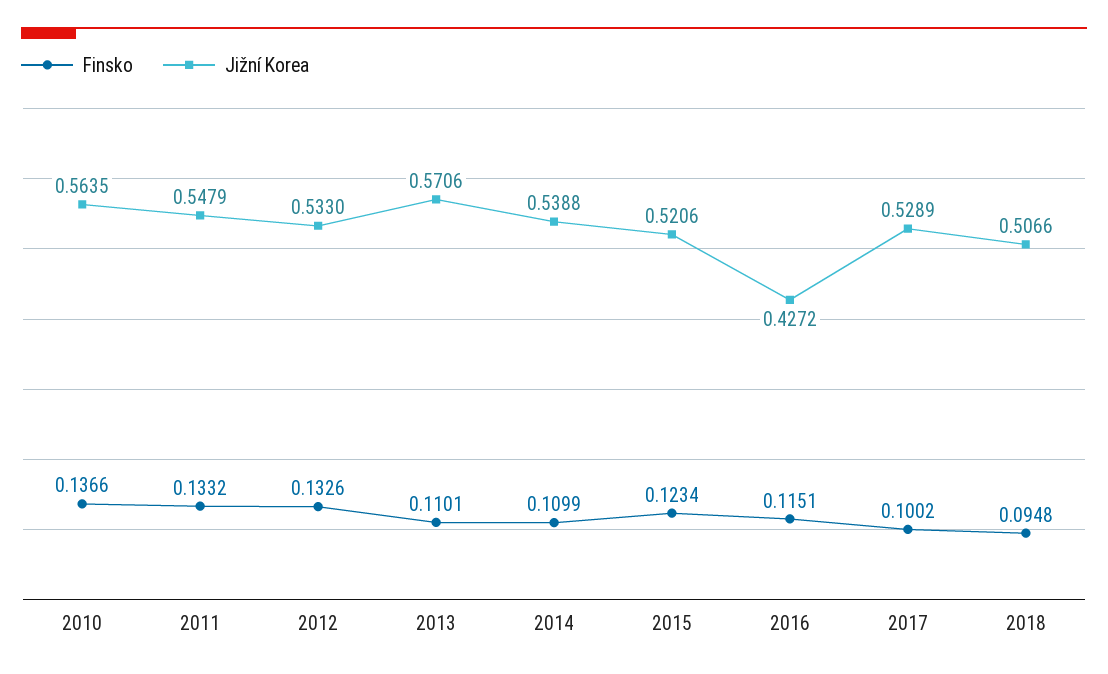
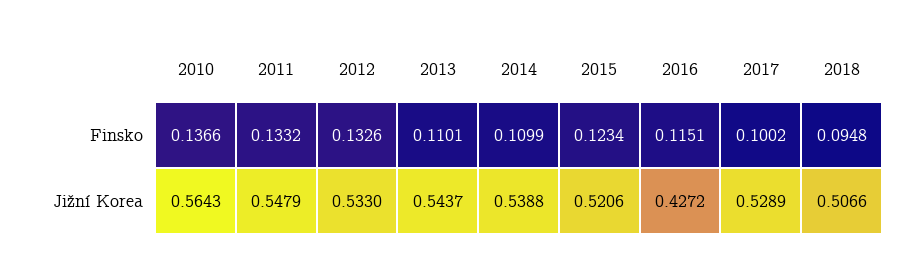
Jižní Korea, 2010: 0.5635 -> 0.5643
Jižní Korea, 2013: 0.5706 -> 0.5437

